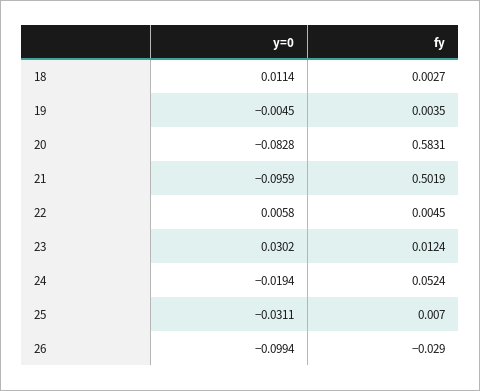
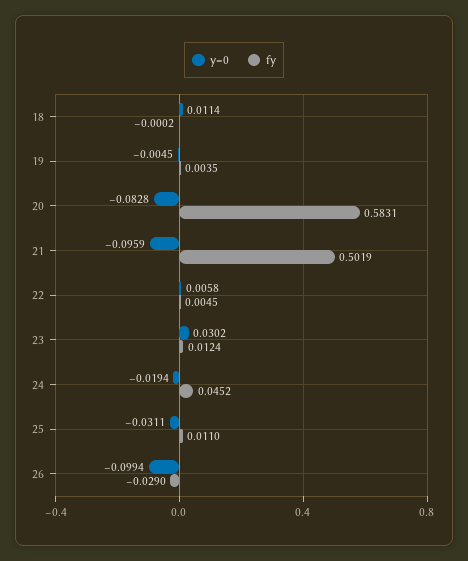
fy, 18: 0.0027 -> -0.0002
fy, 24: 0.0524 -> 0.0452
fy, 25: 0.007 -> 0.011

